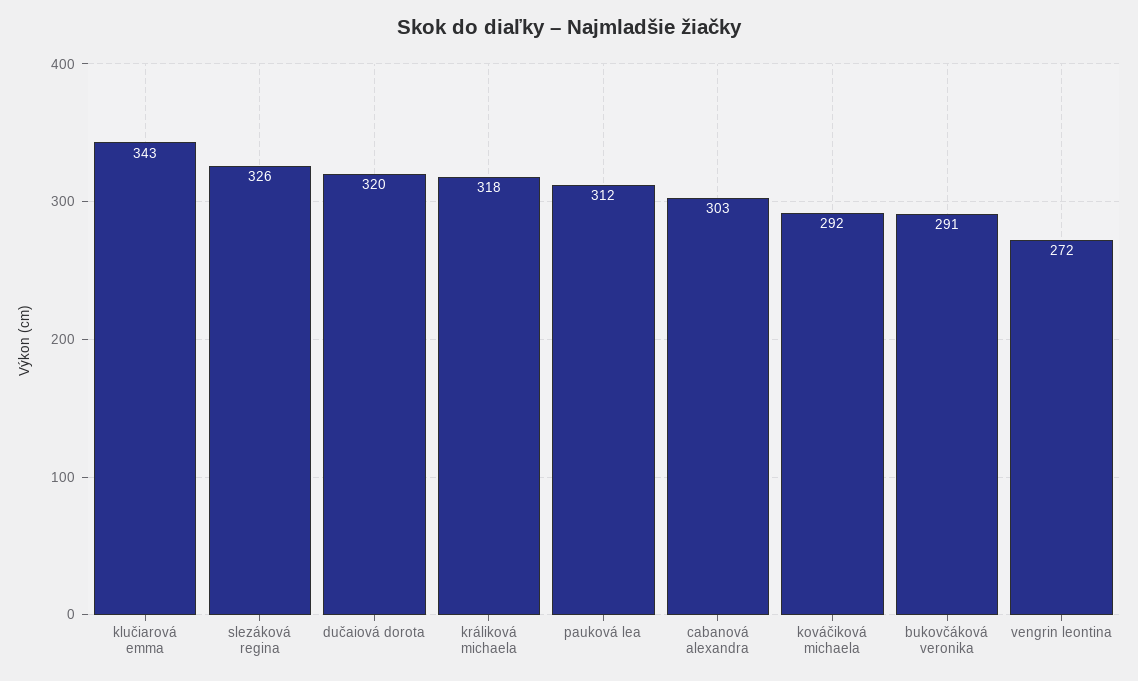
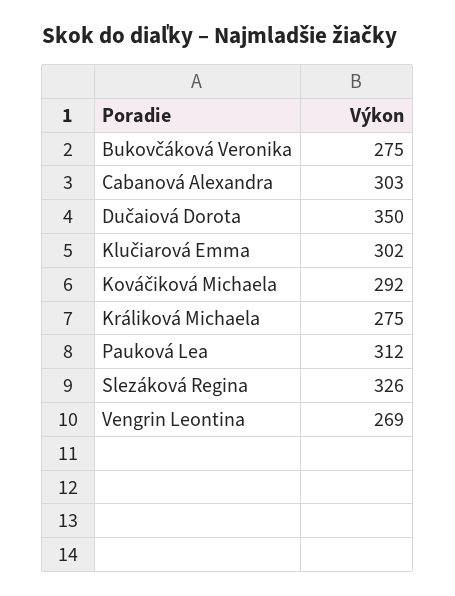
klučiarová emma: 343 -> 302
dučaiová dorota: 320 -> 350
králiková michaela: 318 -> 275
bukovčáková veronika: 291 -> 275
vengrin leontina: 272 -> 269

